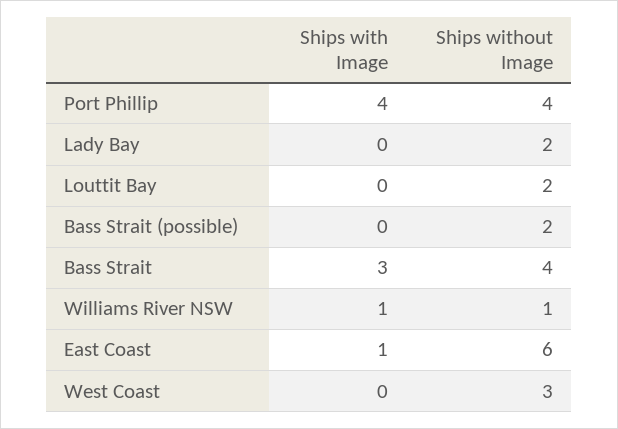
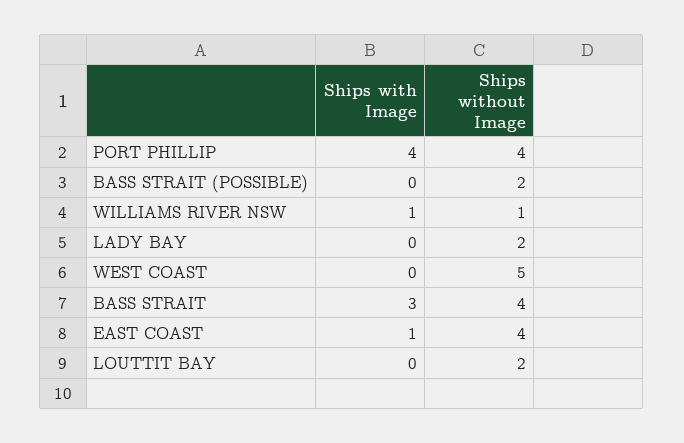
Ships without Image, East Coast: 6 -> 4
Ships without Image, West Coast: 3 -> 5

